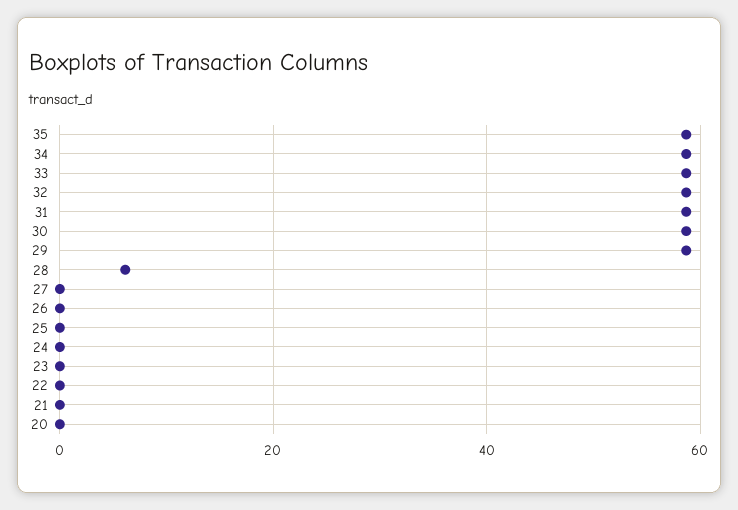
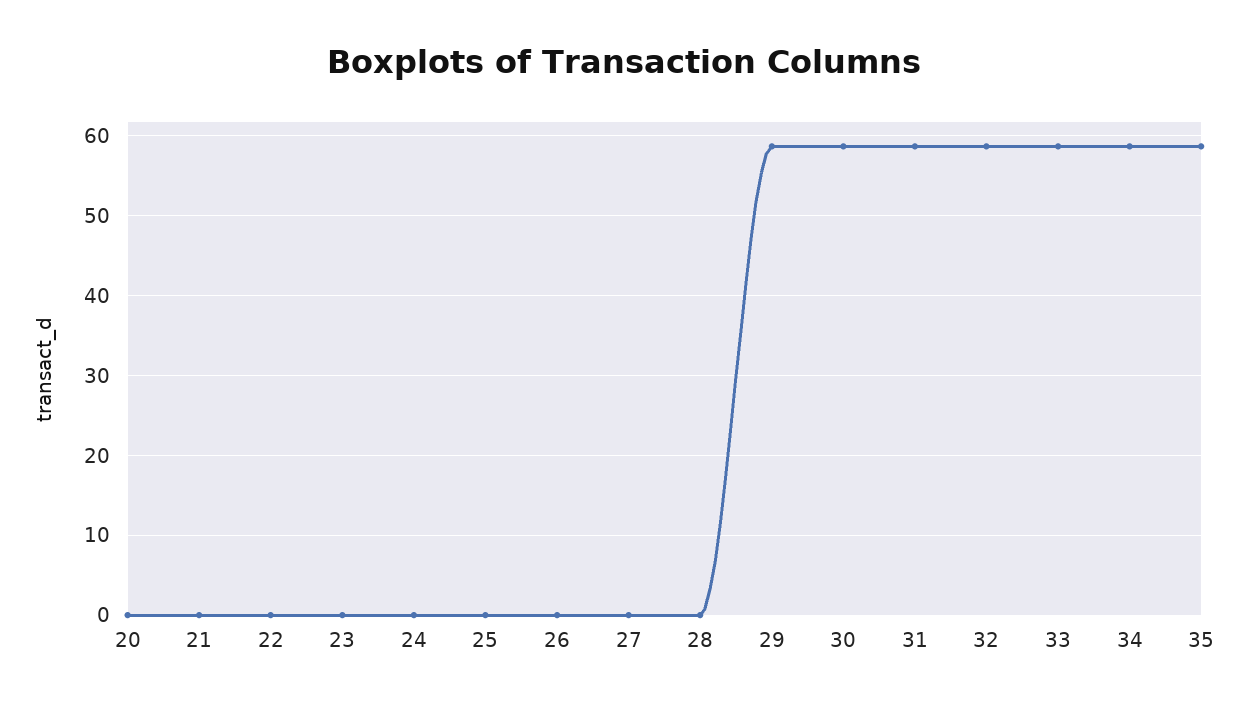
28: 6 -> 0

